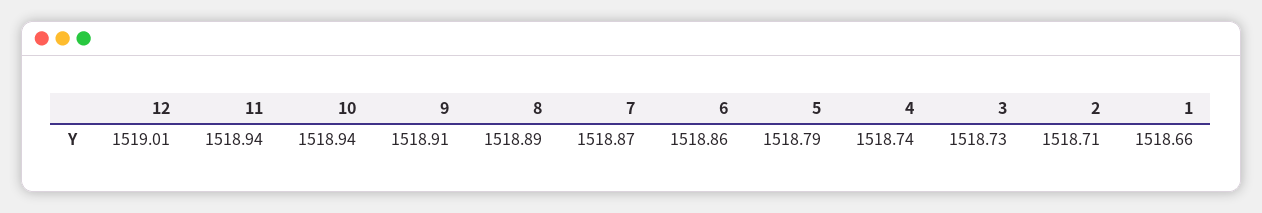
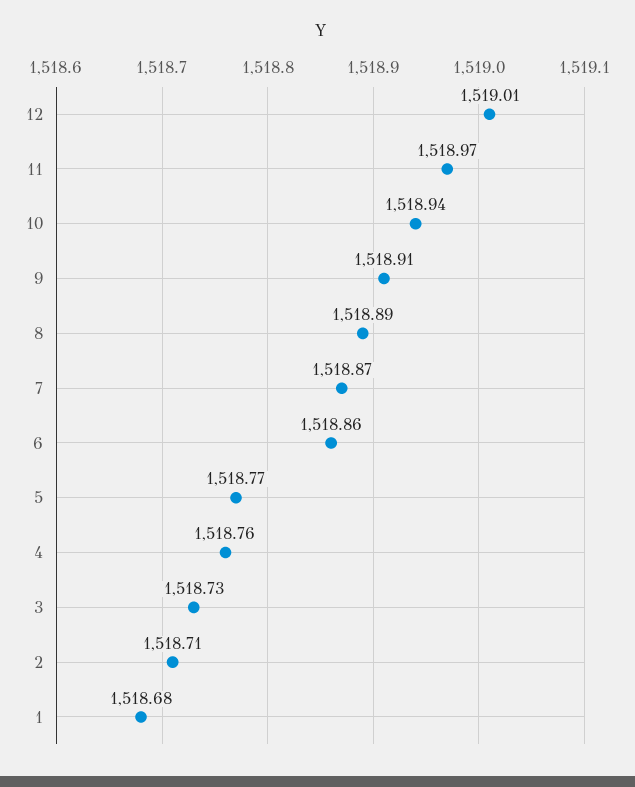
11: 1518.94 -> 1518.97
5: 1518.79 -> 1518.77
4: 1518.74 -> 1518.76
1: 1518.66 -> 1518.68

